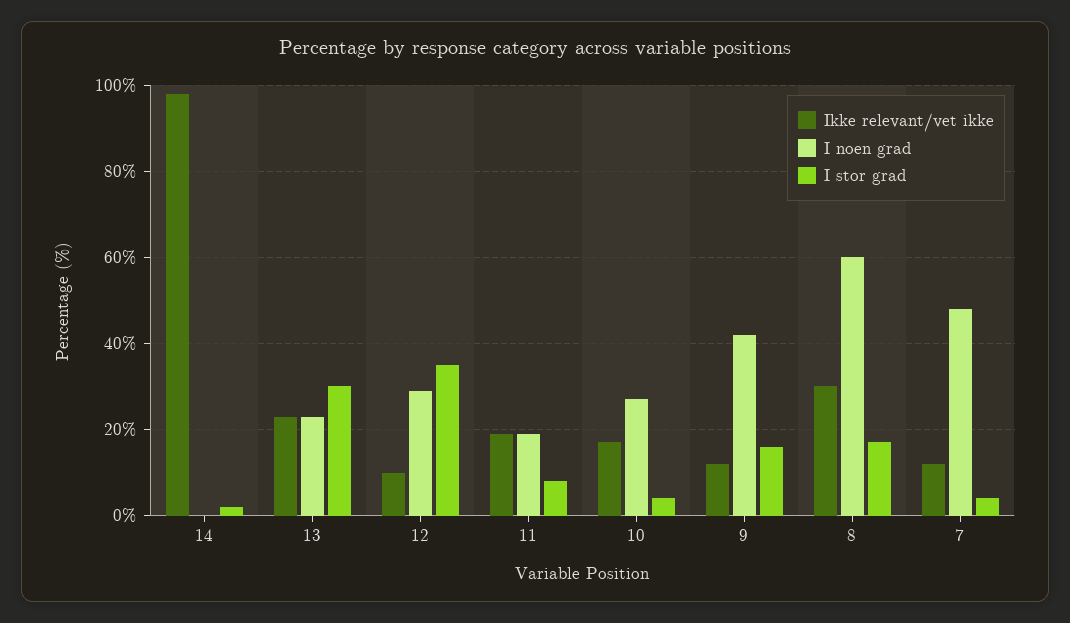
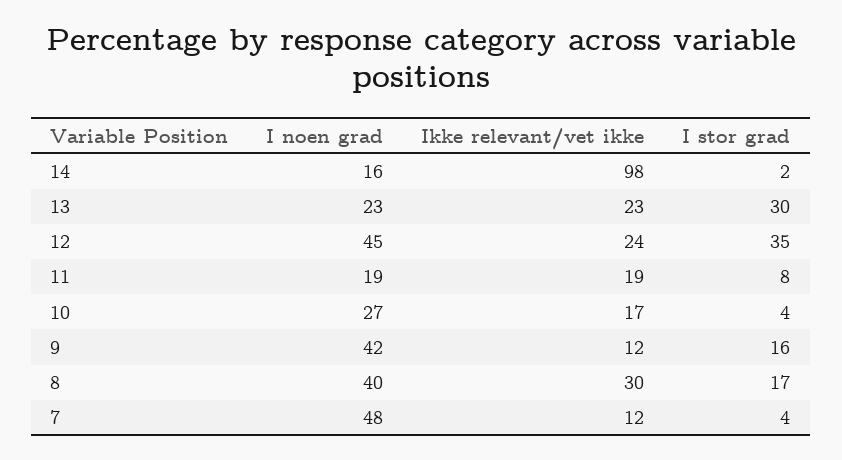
I noen grad, 14: 0 -> 16
Ikke relevant/vet ikke, 12: 10 -> 24
I noen grad, 12: 30 -> 45
I noen grad, 8: 60 -> 40

